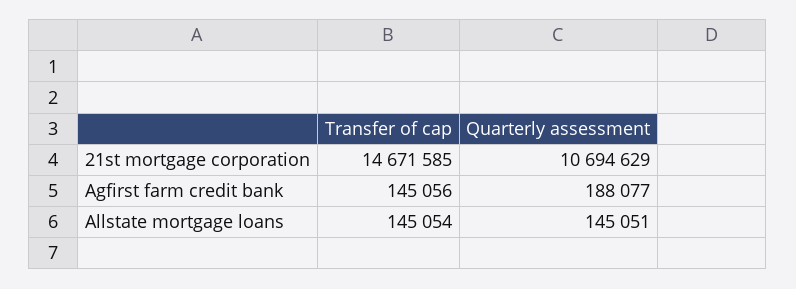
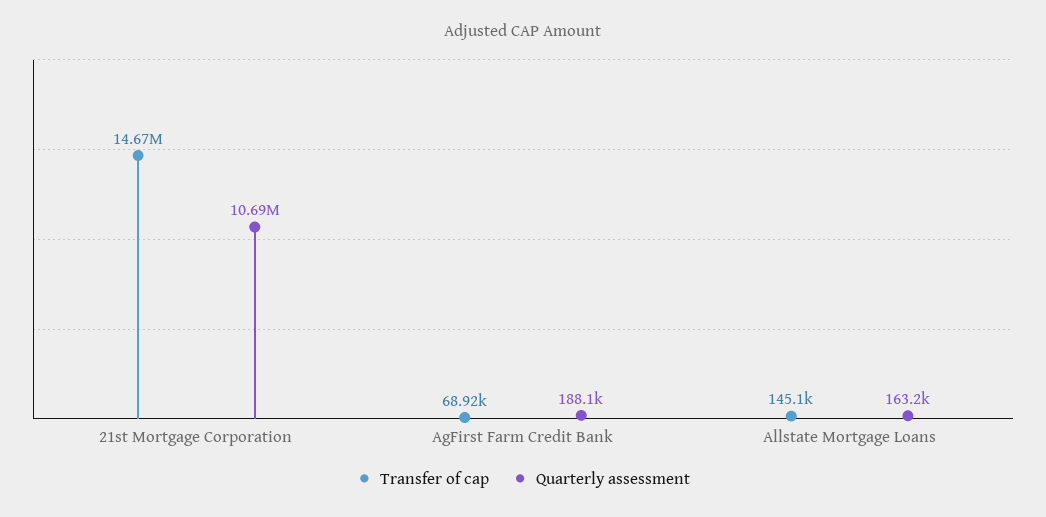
Transfer of cap, Agfirst farm credit bank: 145056 -> 68920
Quarterly assessment, Allstate mortgage loans: 145051 -> 163200

